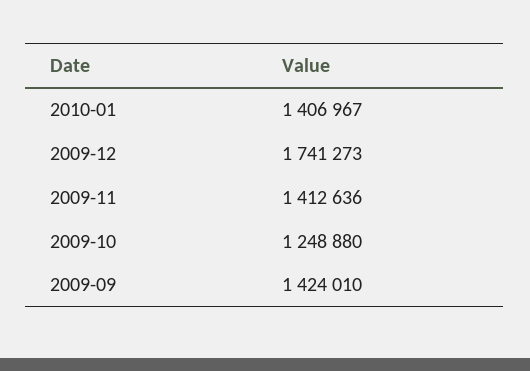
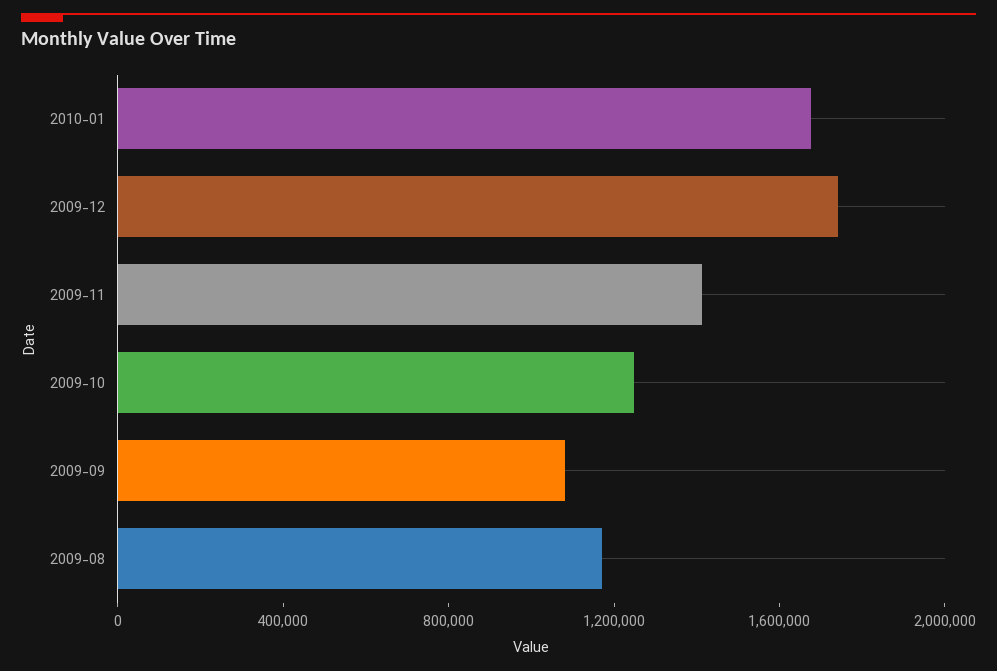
2010-01: 1406967 -> 1700000
2009-09: 1424010 -> 1100000
2009-08: none -> 1200000

